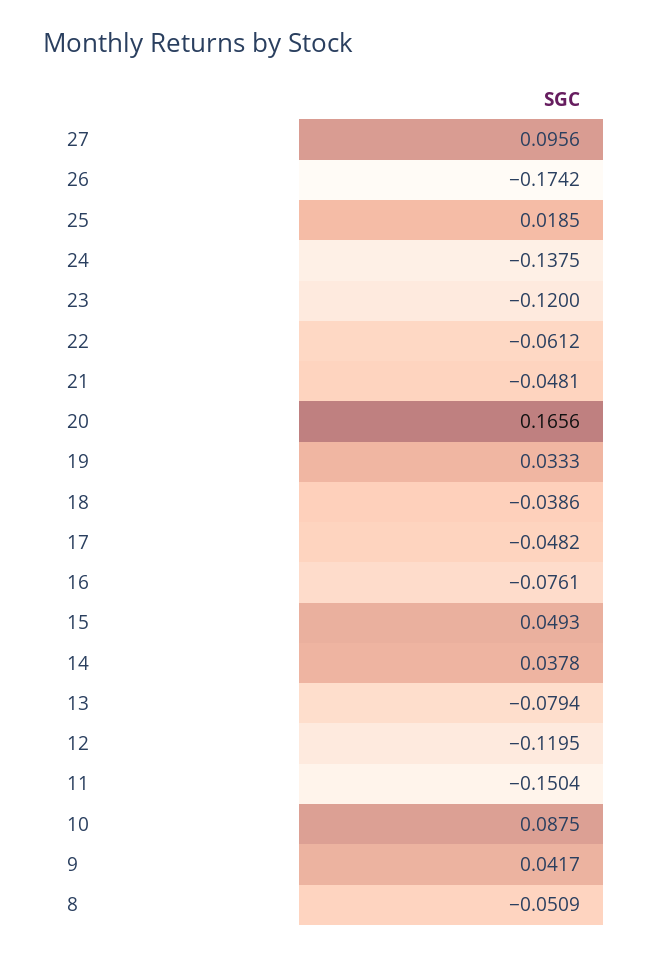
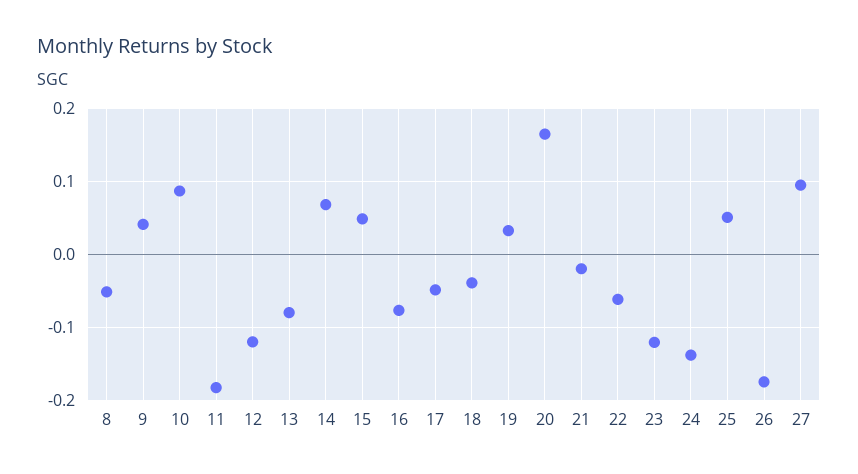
25: 0.0185 -> 0.05
21: -0.0481 -> -0.02
14: 0.0378 -> 0.07
11: -0.1504 -> -0.18

